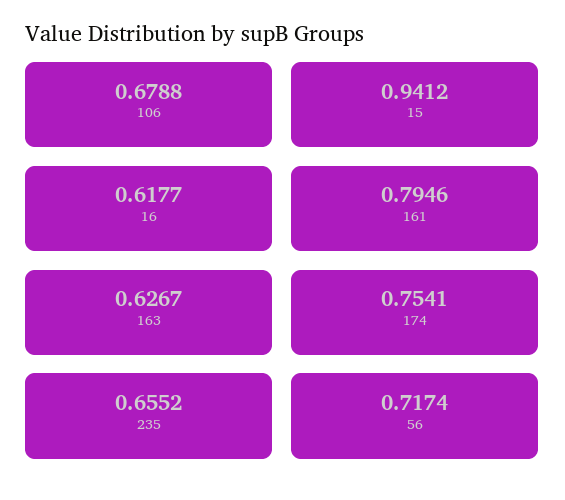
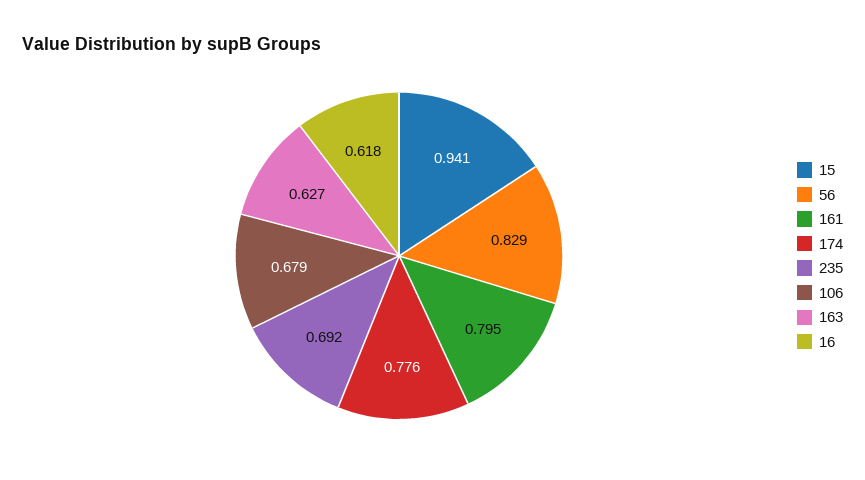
174: 0.7541 -> 0.776
235: 0.6552 -> 0.692
56: 0.7174 -> 0.829

